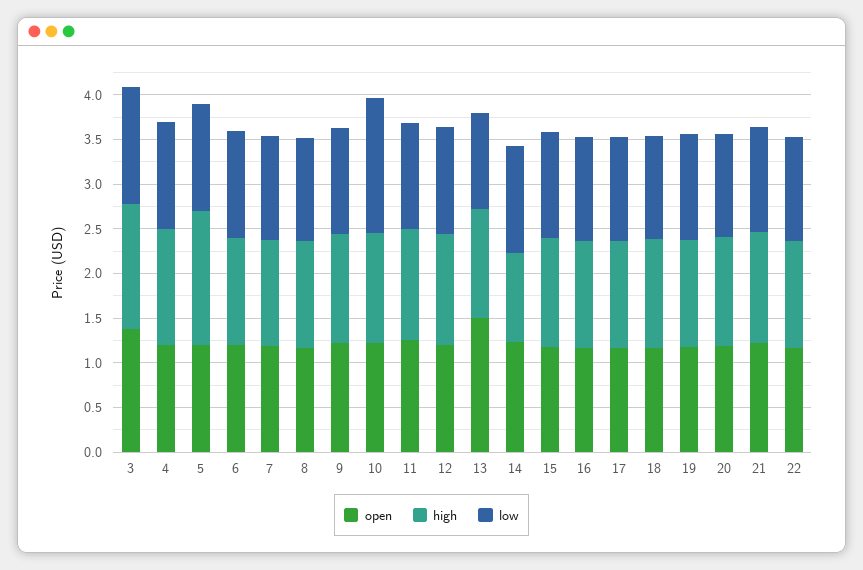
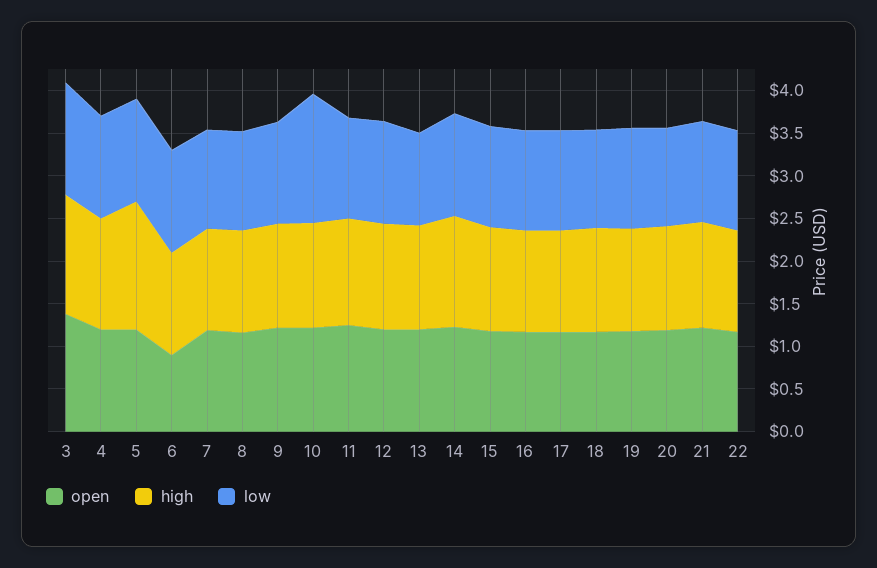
open, 6: 1.2 -> 0.9
open, 13: 1.5 -> 1.2
high, 14: 1 -> 1.3

